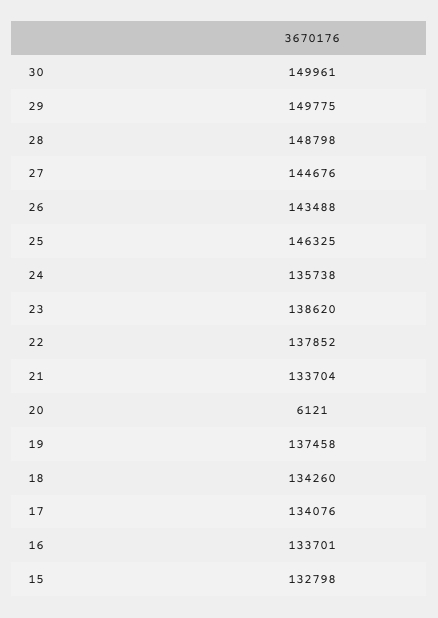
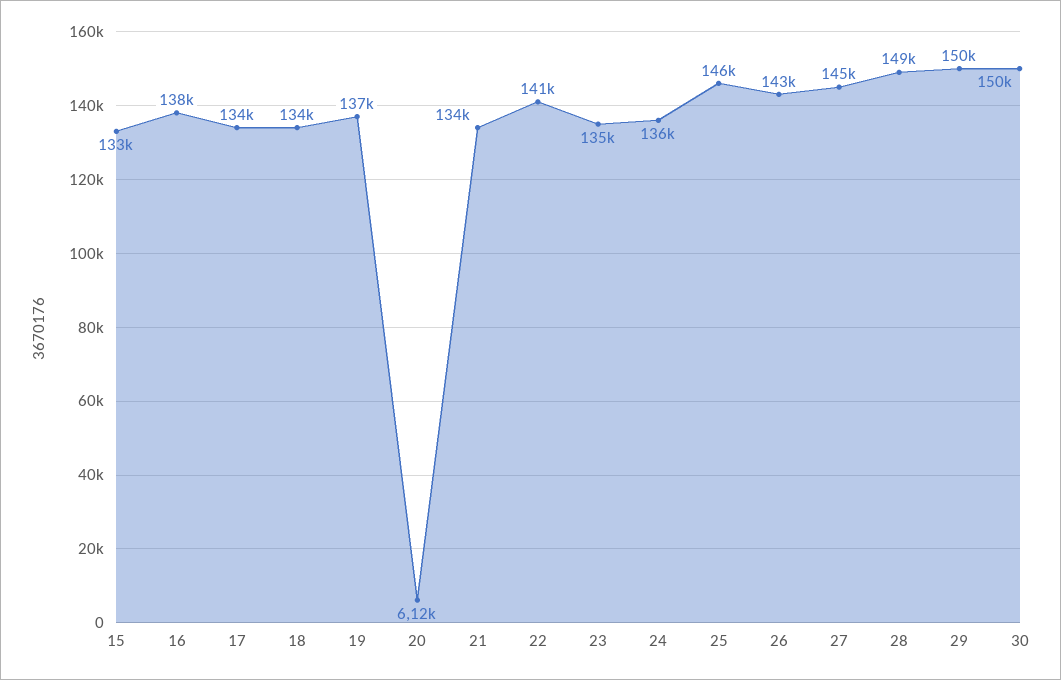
23: 138620 -> 135000
22: 137852 -> 141000
16: 133701 -> 138000

